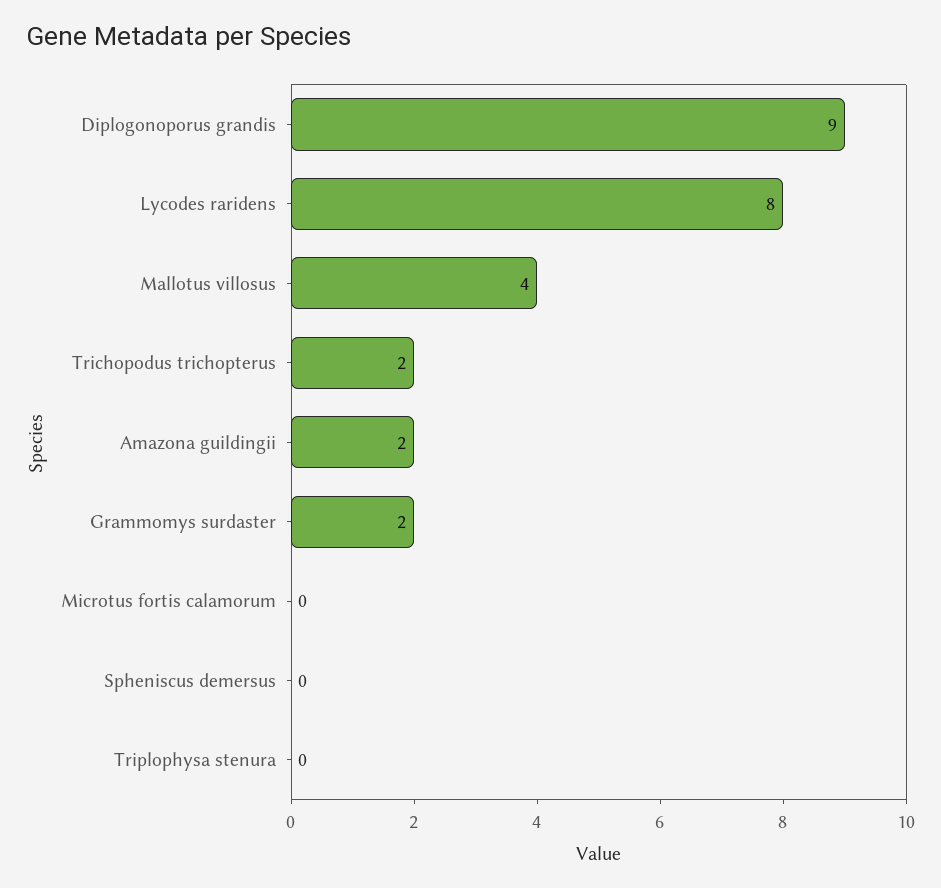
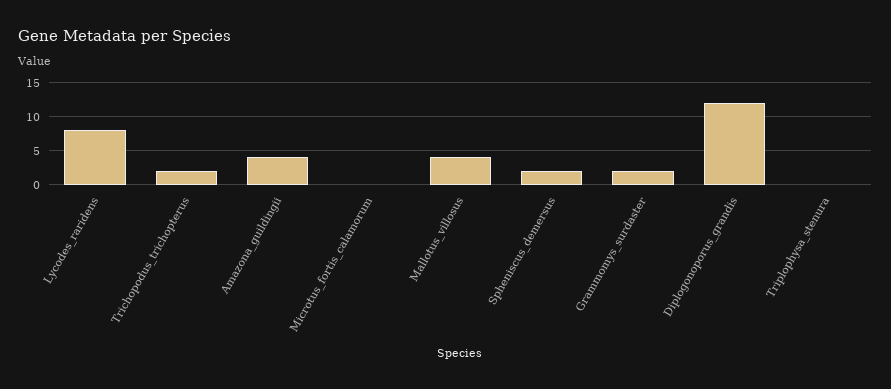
Diplogonoporus grandis: 9 -> 12
Amazona guildingii: 2 -> 4
Spheniscus demersus: 0 -> 2

